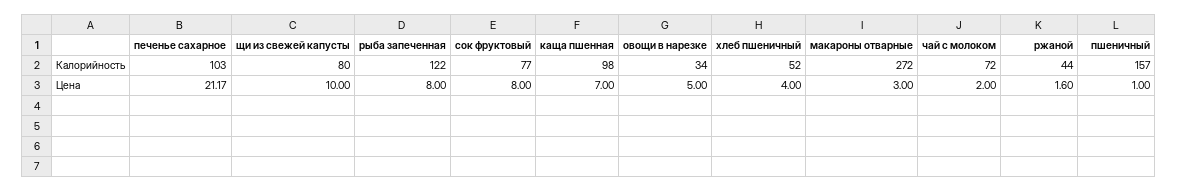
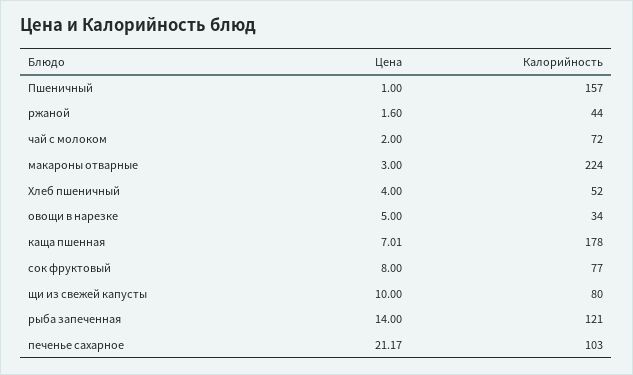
рыба запеченная, Калорийность: 122 -> 121
каща пшенная, Калорийность: 98 -> 178
макароны отварные, Калорийность: 272 -> 224
рыба запеченная, Цена: 8 -> 14
каща пшенная, Цена: 7 -> 7.01

